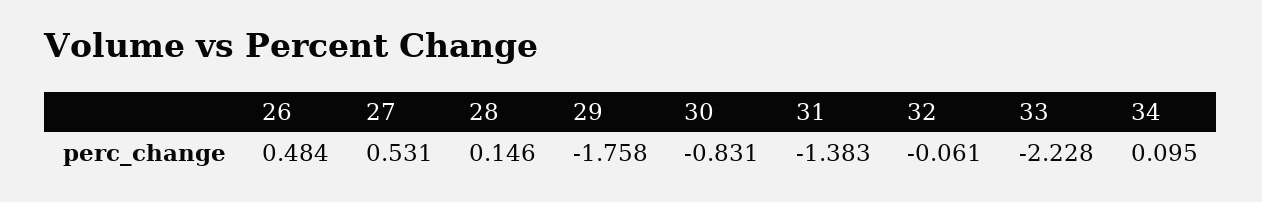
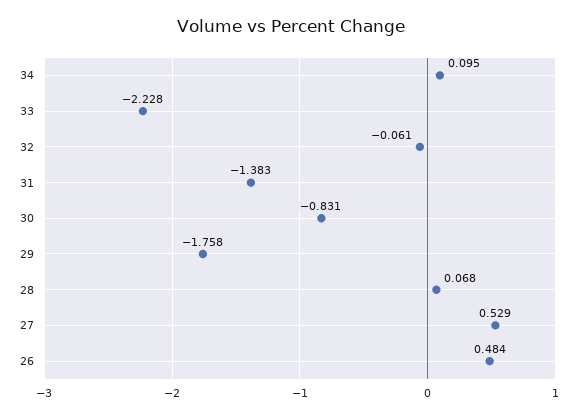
27: 0.531 -> 0.529
28: 0.146 -> 0.068

